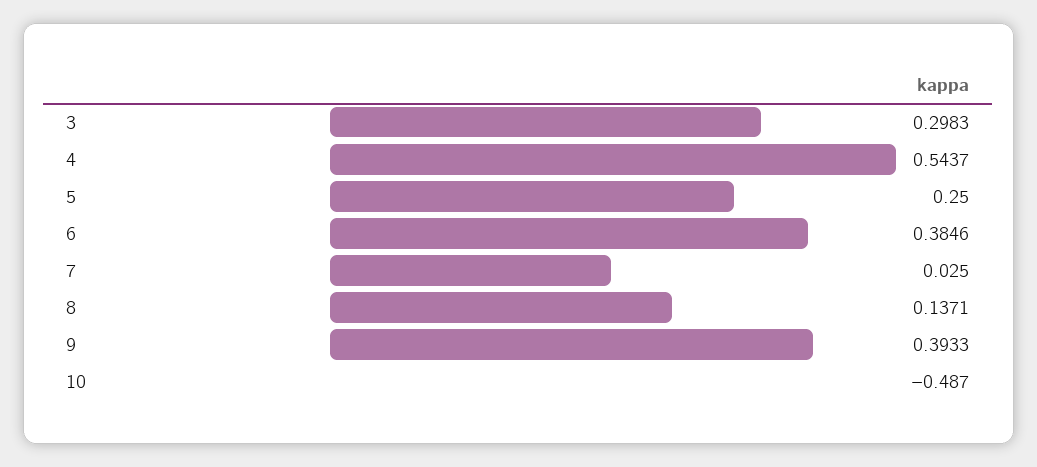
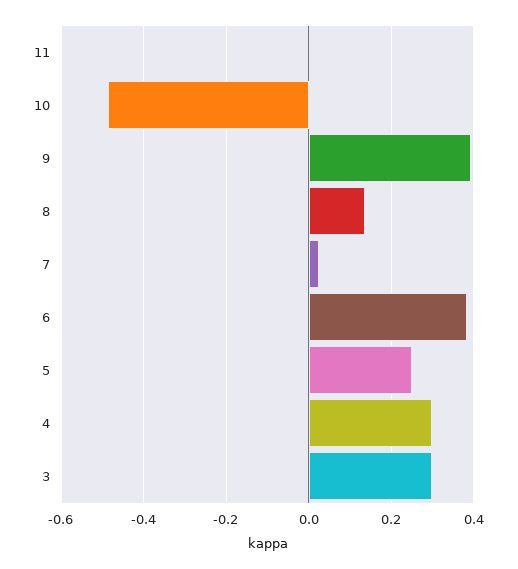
4: 0.5437 -> 0.3
11: none -> 0

